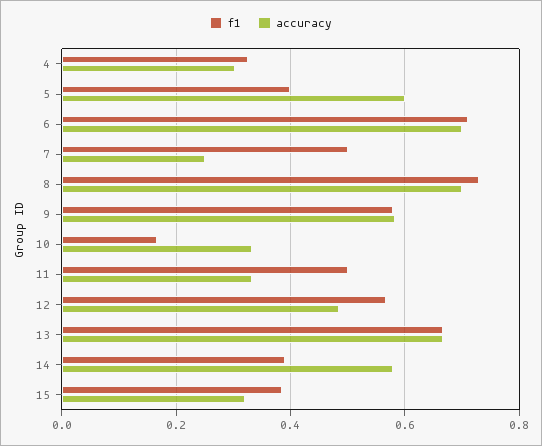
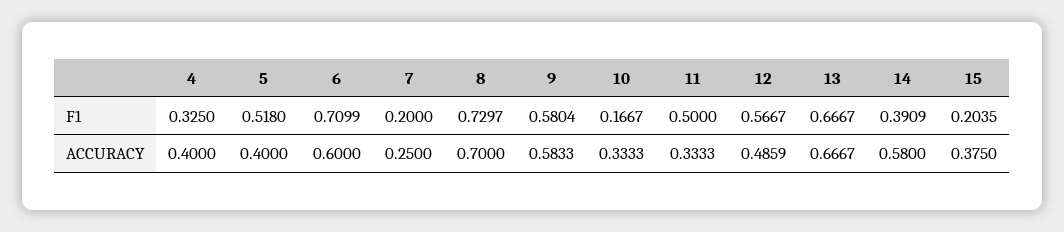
accuracy, 4: 0.3 -> 0.4
f1, 5: 0.4 -> 0.518
accuracy, 5: 0.6 -> 0.4
accuracy, 6: 0.7 -> 0.6
f1, 7: 0.5 -> 0.2
f1, 15: 0.38 -> 0.2035
accuracy, 15: 0.32 -> 0.375

